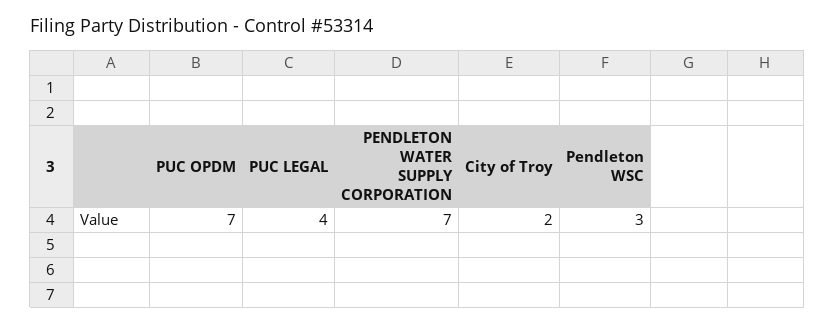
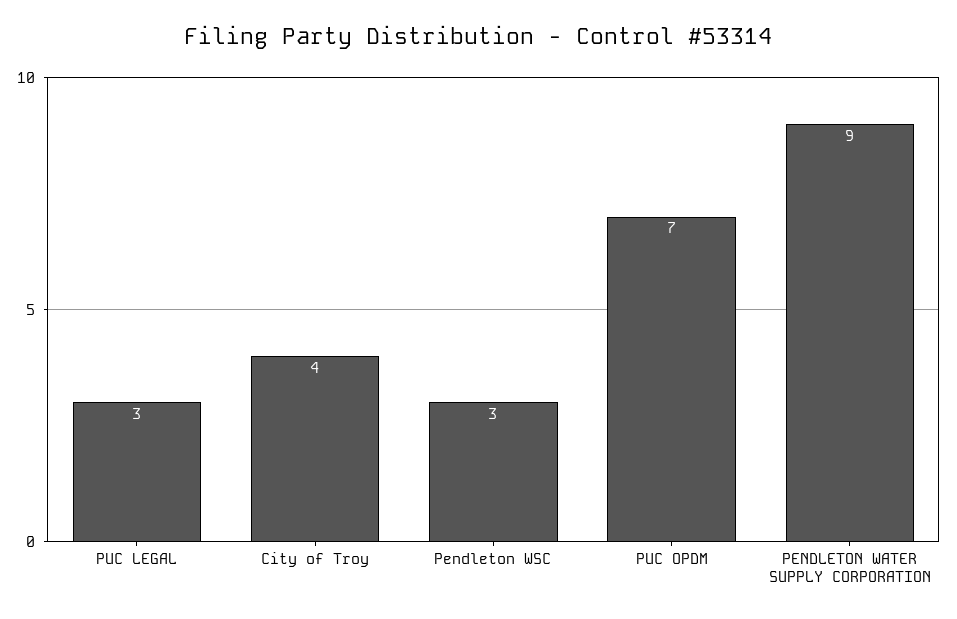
PUC LEGAL: 4 -> 3
PENDLETON WATER SUPPLY CORPORATION: 7 -> 9
City of Troy: 2 -> 4

